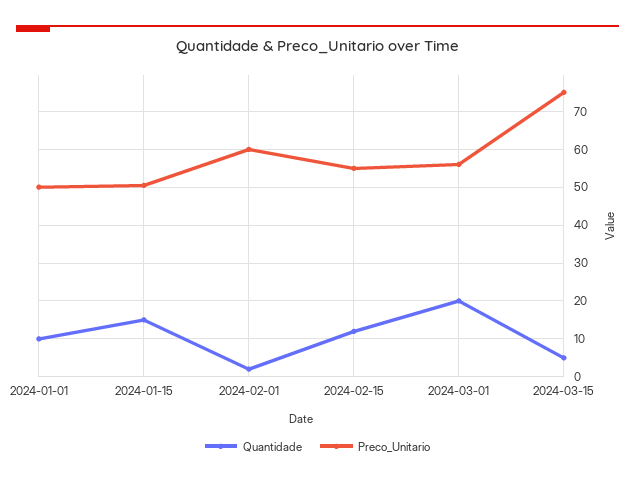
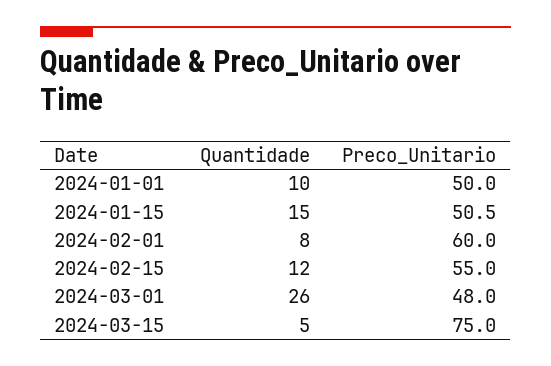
Quantidade, 2024-02-01: 2 -> 8
Quantidade, 2024-03-01: 20 -> 26
Preco_Unitario, 2024-03-01: 56 -> 48

